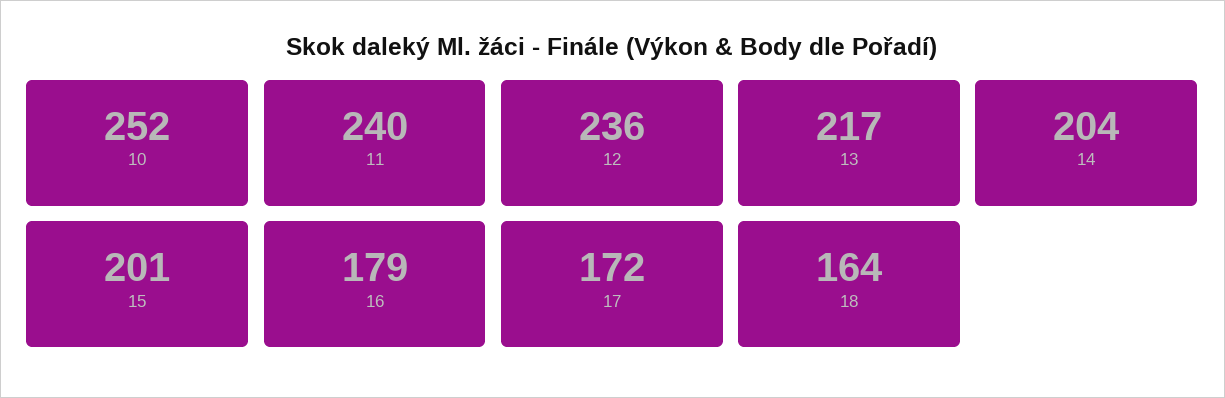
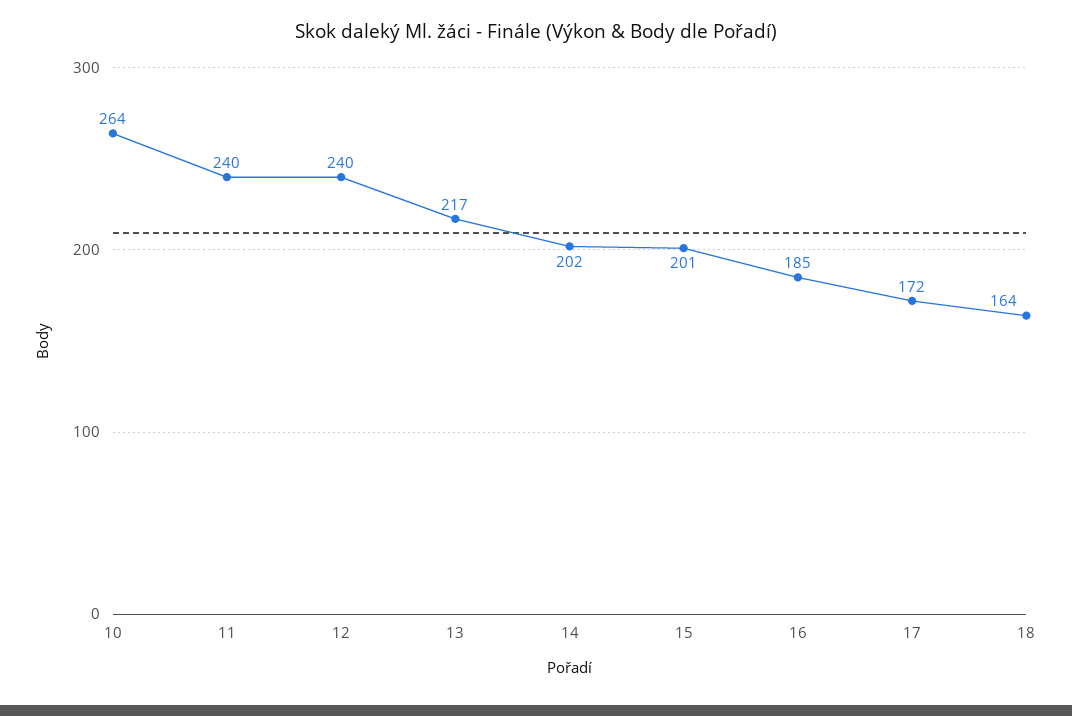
10: 252 -> 264
12: 236 -> 240
14: 204 -> 202
16: 179 -> 185

